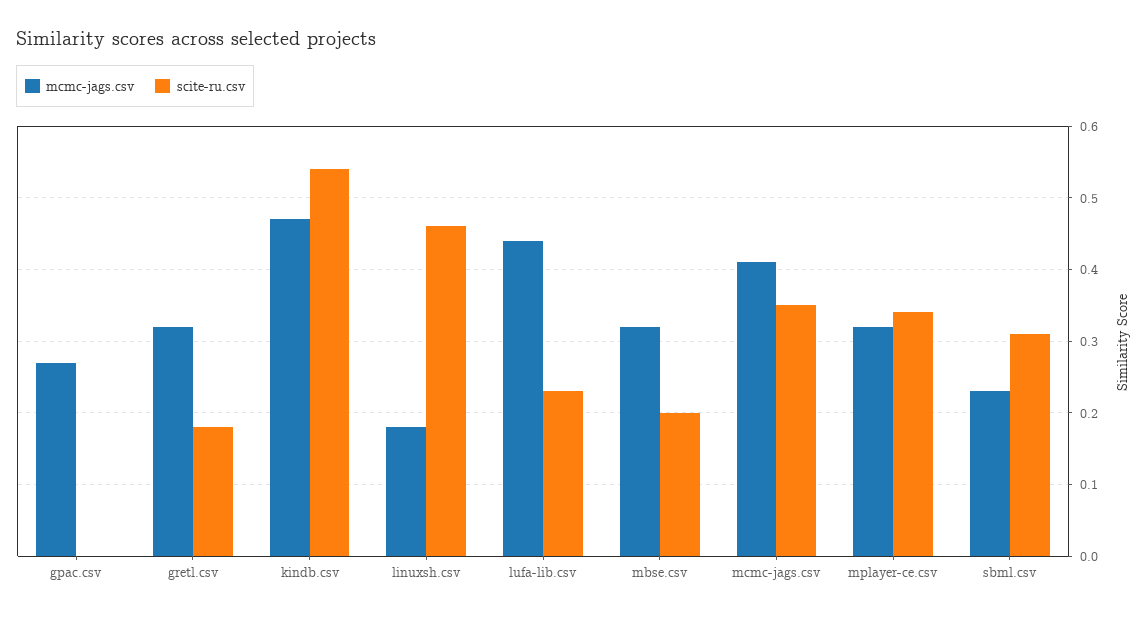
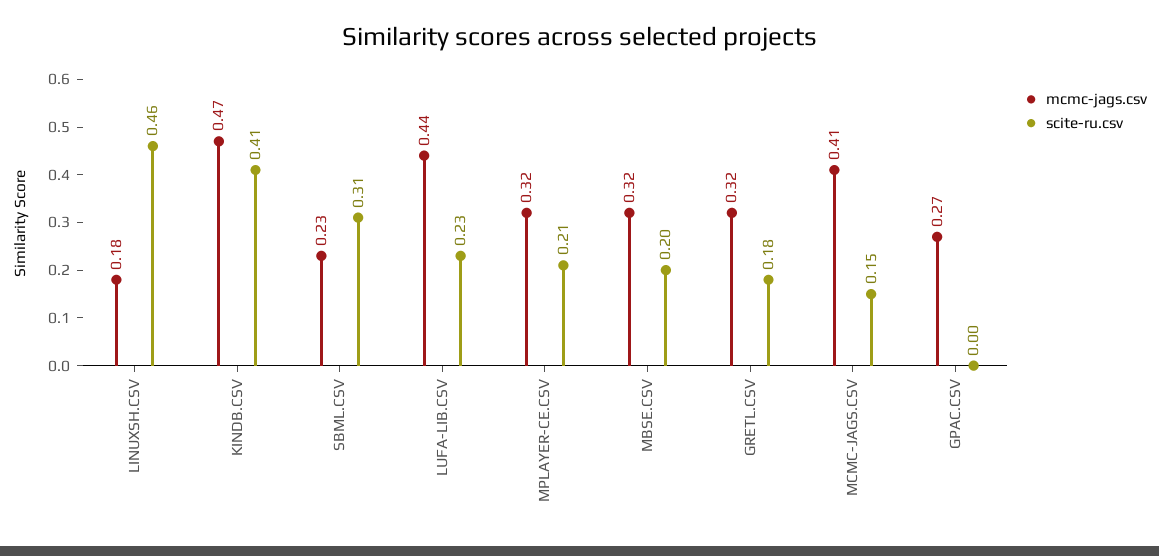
scite-ru.csv, kindb.csv: 0.54 -> 0.41
scite-ru.csv, mcmc-jags.csv: 0.35 -> 0.15
scite-ru.csv, mplayer-ce.csv: 0.34 -> 0.21

